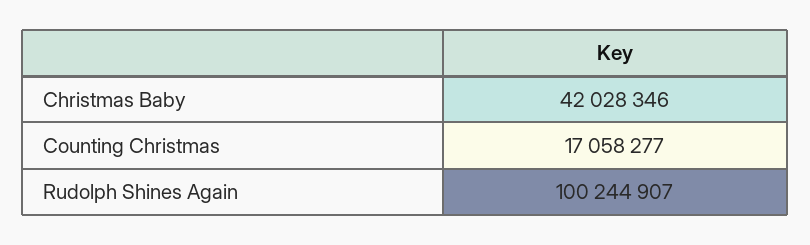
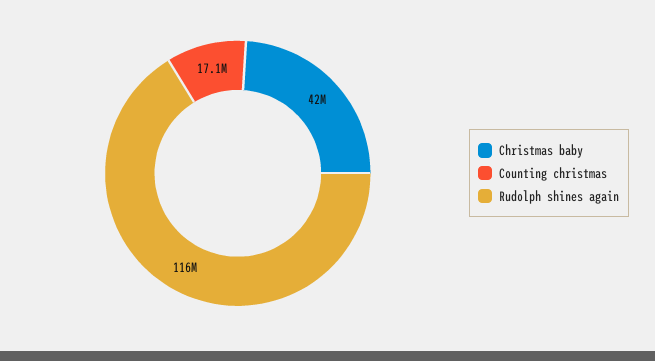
Rudolph Shines Again: 100244907 -> 116000000

